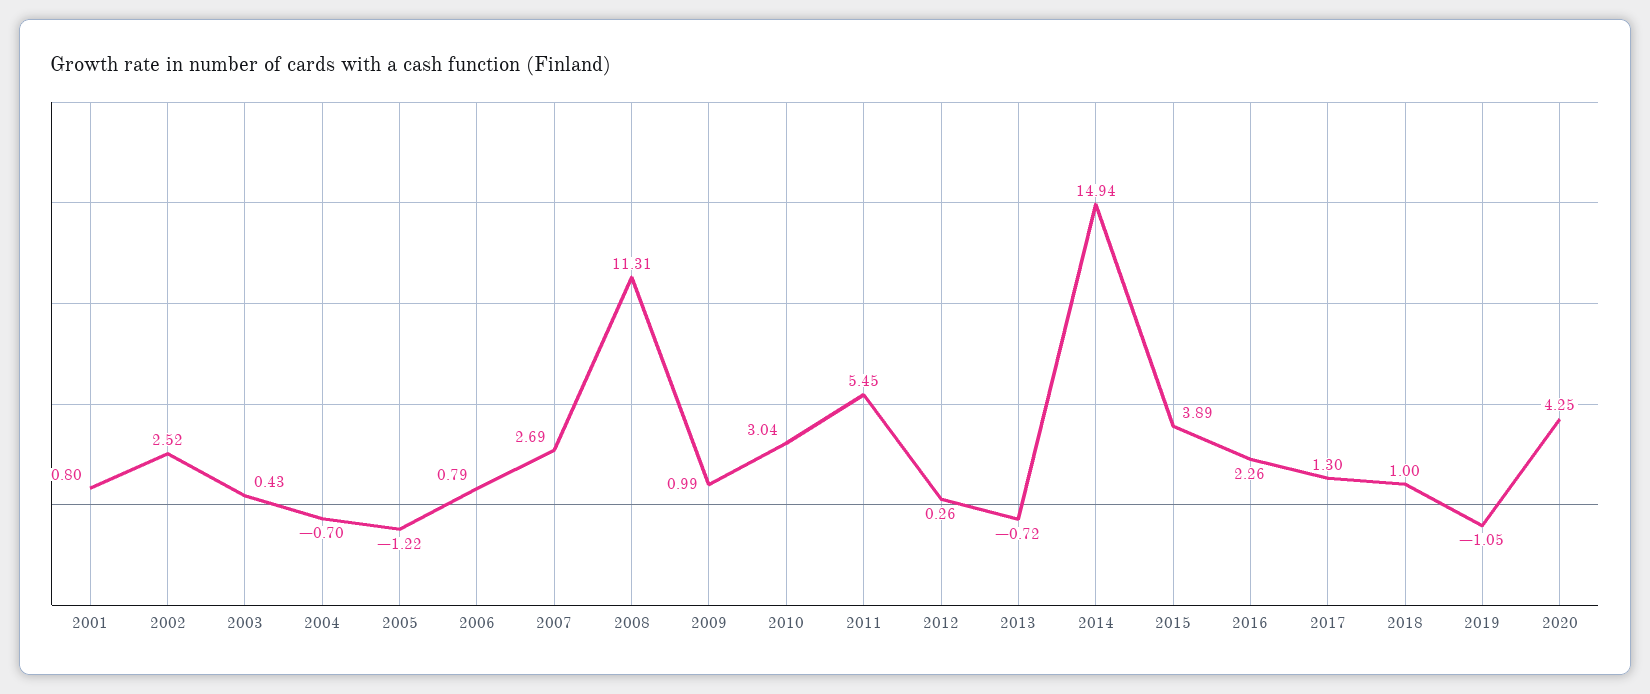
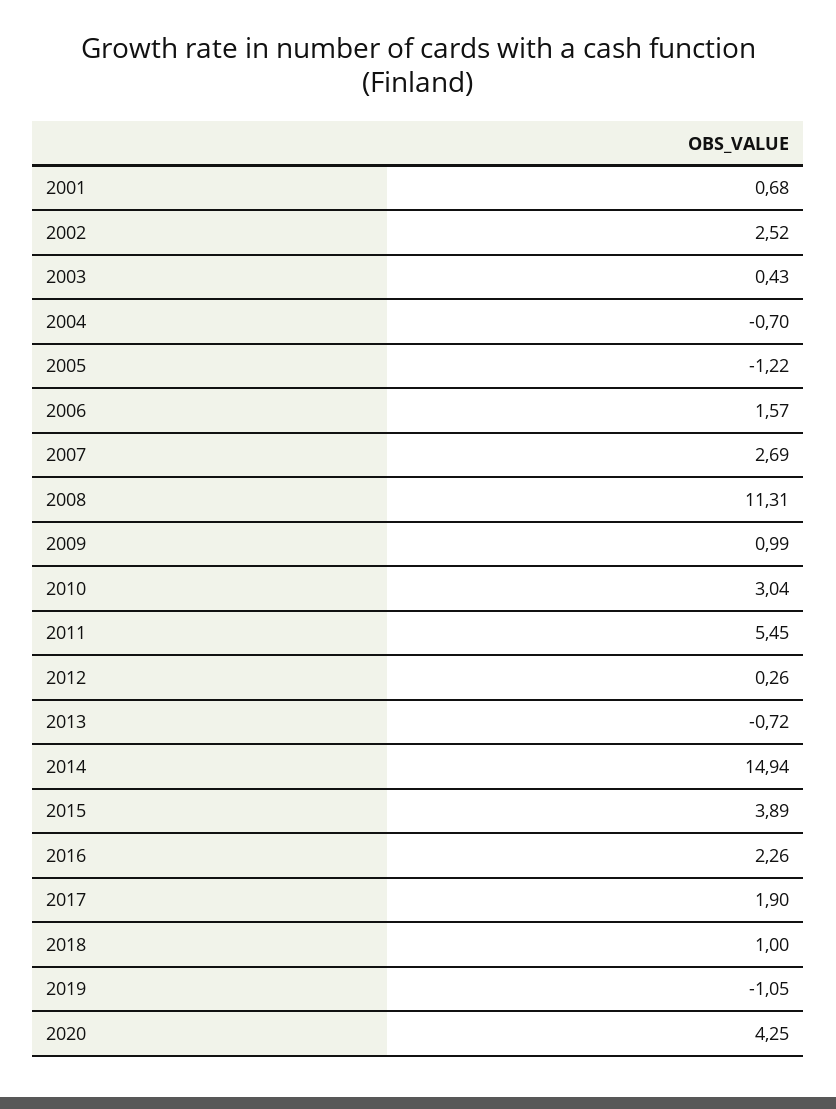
2001: 0.8 -> 0.68
2006: 0.79 -> 1.57
2017: 1.3 -> 1.9

